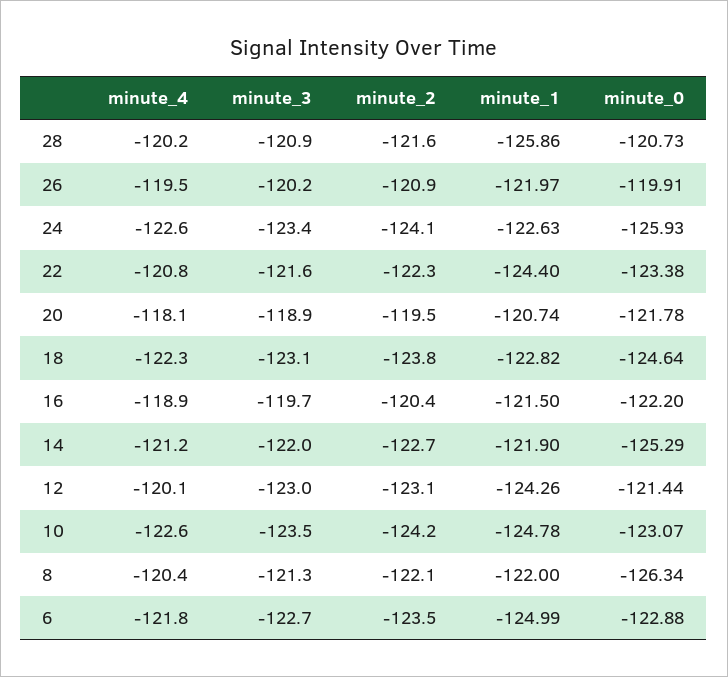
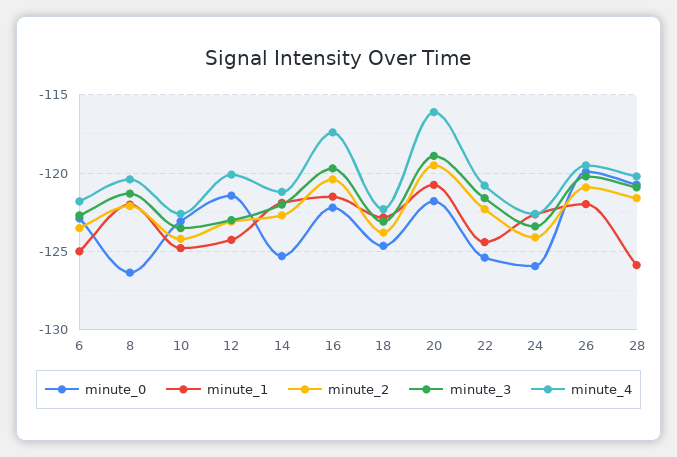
minute_0, 22: -123.38 -> -125.5
minute_4, 20: -118.1 -> -116
minute_4, 16: -118.9 -> -117.5

